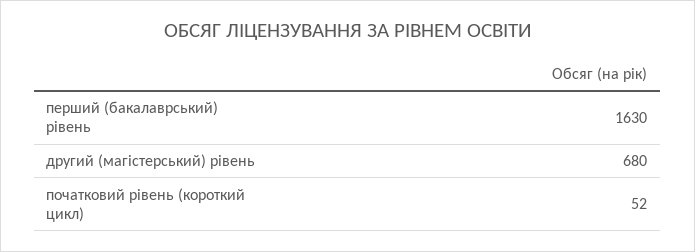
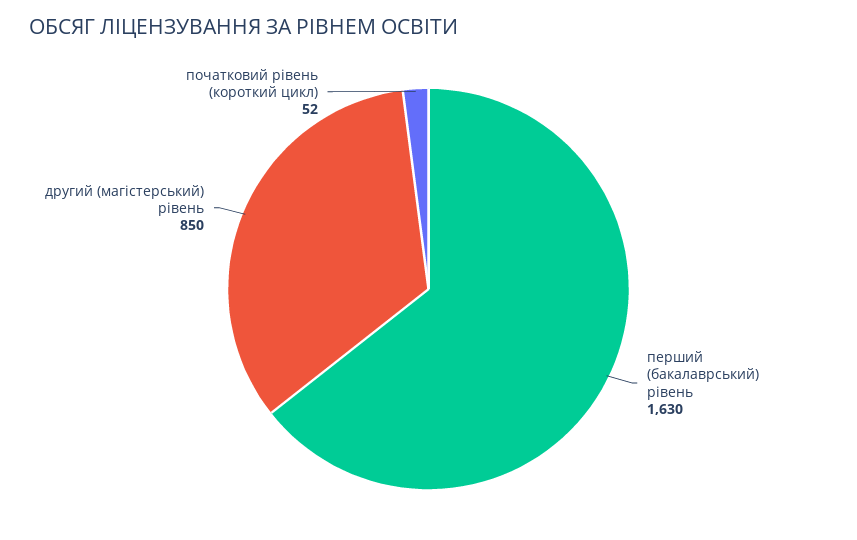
другий (магістерський) рівень: 680 -> 850

